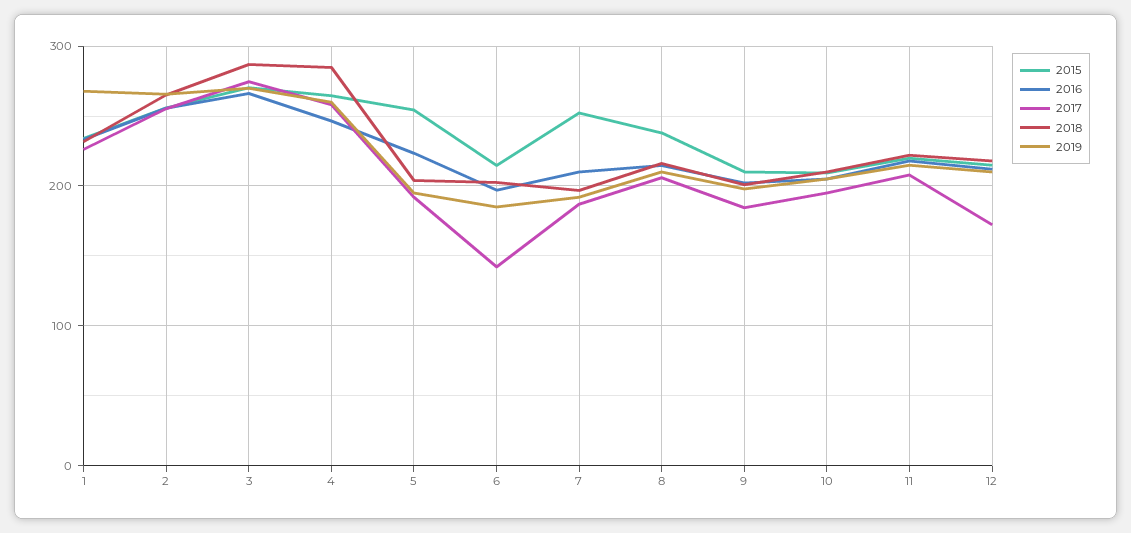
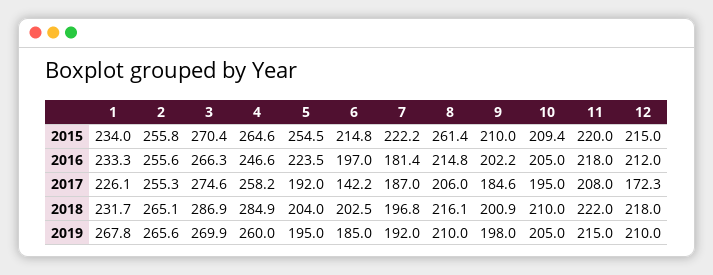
2015, 7: 250 -> 222.2
2016, 7: 210 -> 181.4
2015, 8: 240 -> 261.4

